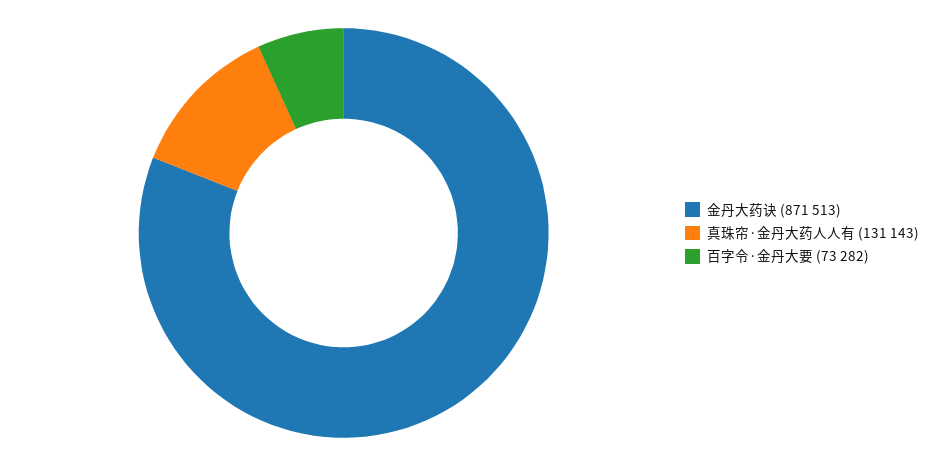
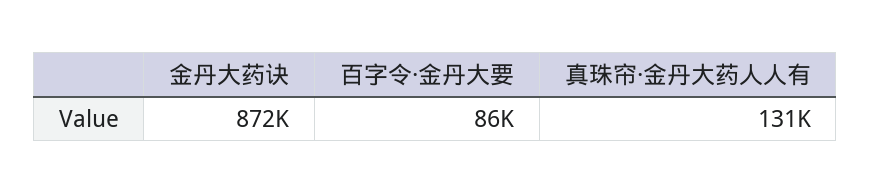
百字令·金丹大要: 73282 -> 86000

